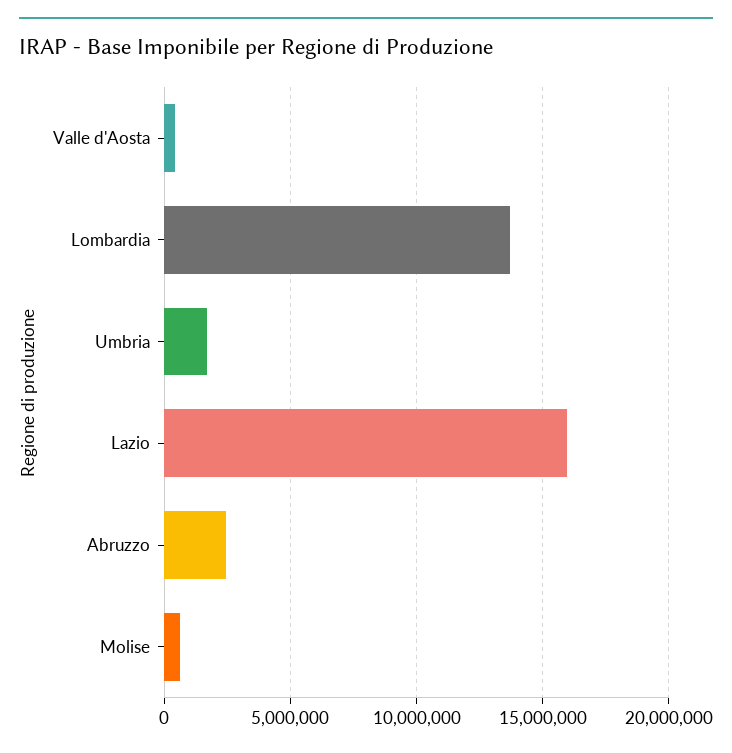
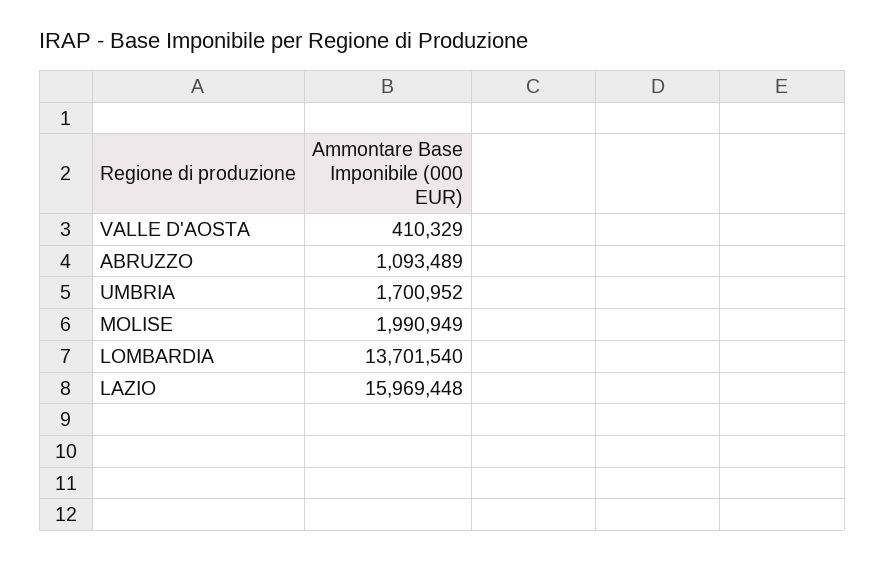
Abruzzo: 2500000 -> 1093489
Molise: 500000 -> 1990949

